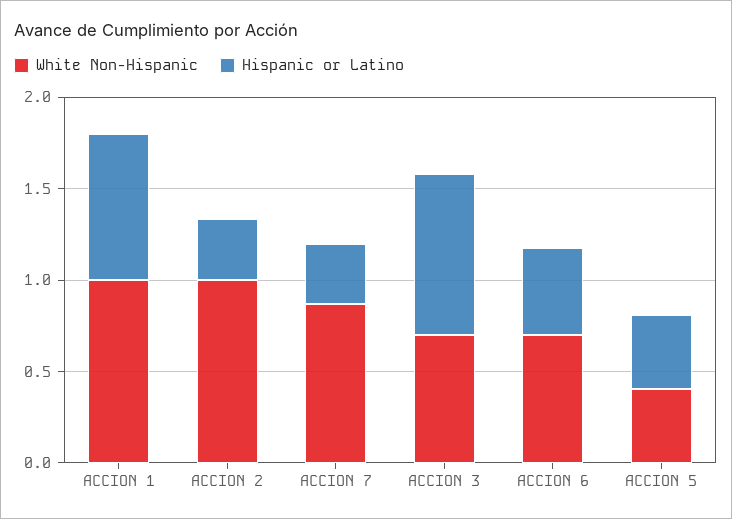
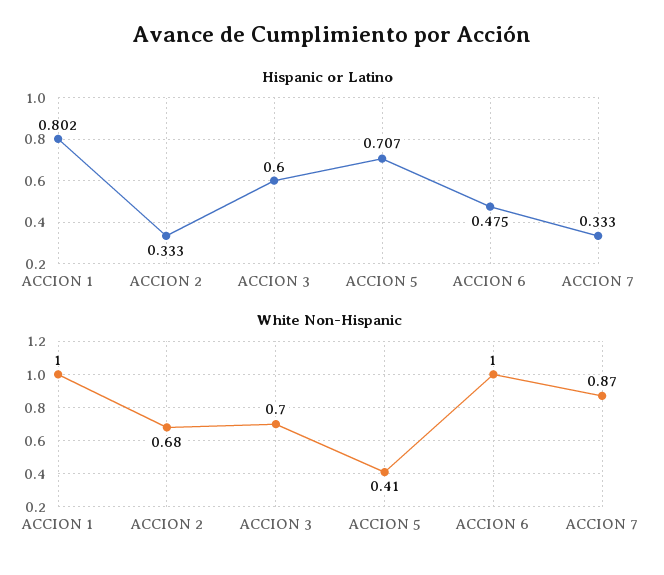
White Non-Hispanic, ACCION 2: 1 -> 0.68
Hispanic or Latino, ACCION 3: 0.9 -> 0.6
White Non-Hispanic, ACCION 6: 0.7 -> 1
Hispanic or Latino, ACCION 5: 0.4 -> 0.707

